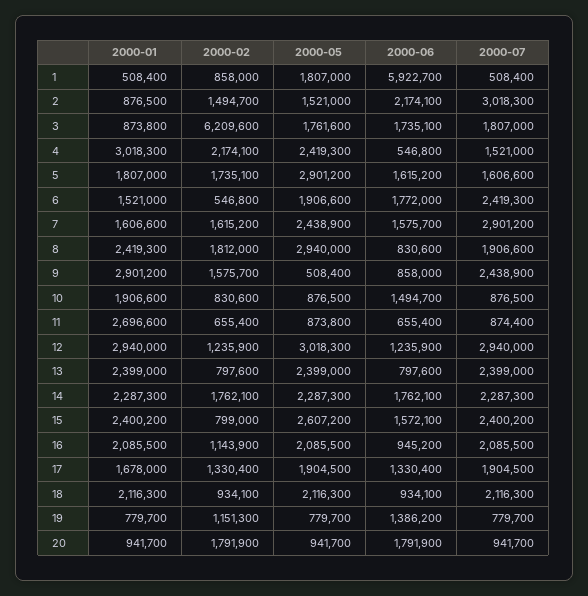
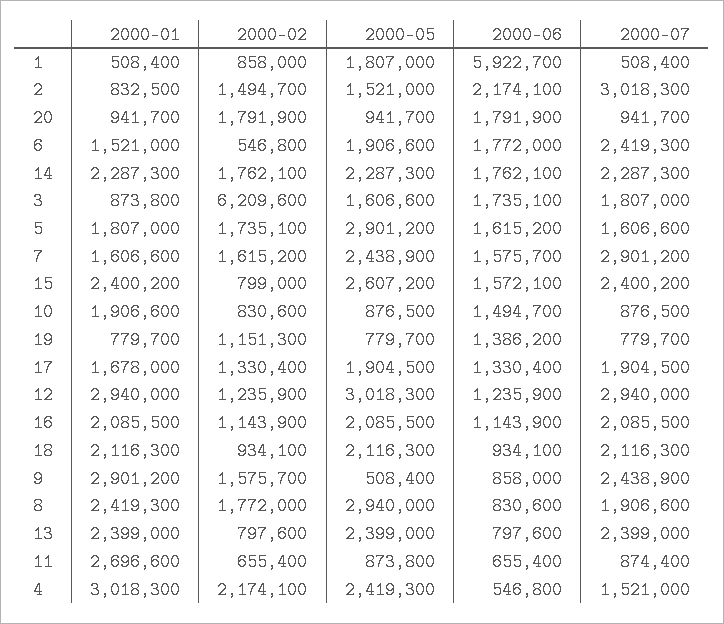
2000-01, 2: 876500 -> 832500
2000-05, 3: 1761600 -> 1606600
2000-02, 8: 1812000 -> 1772000
2000-06, 16: 945200 -> 1143900

